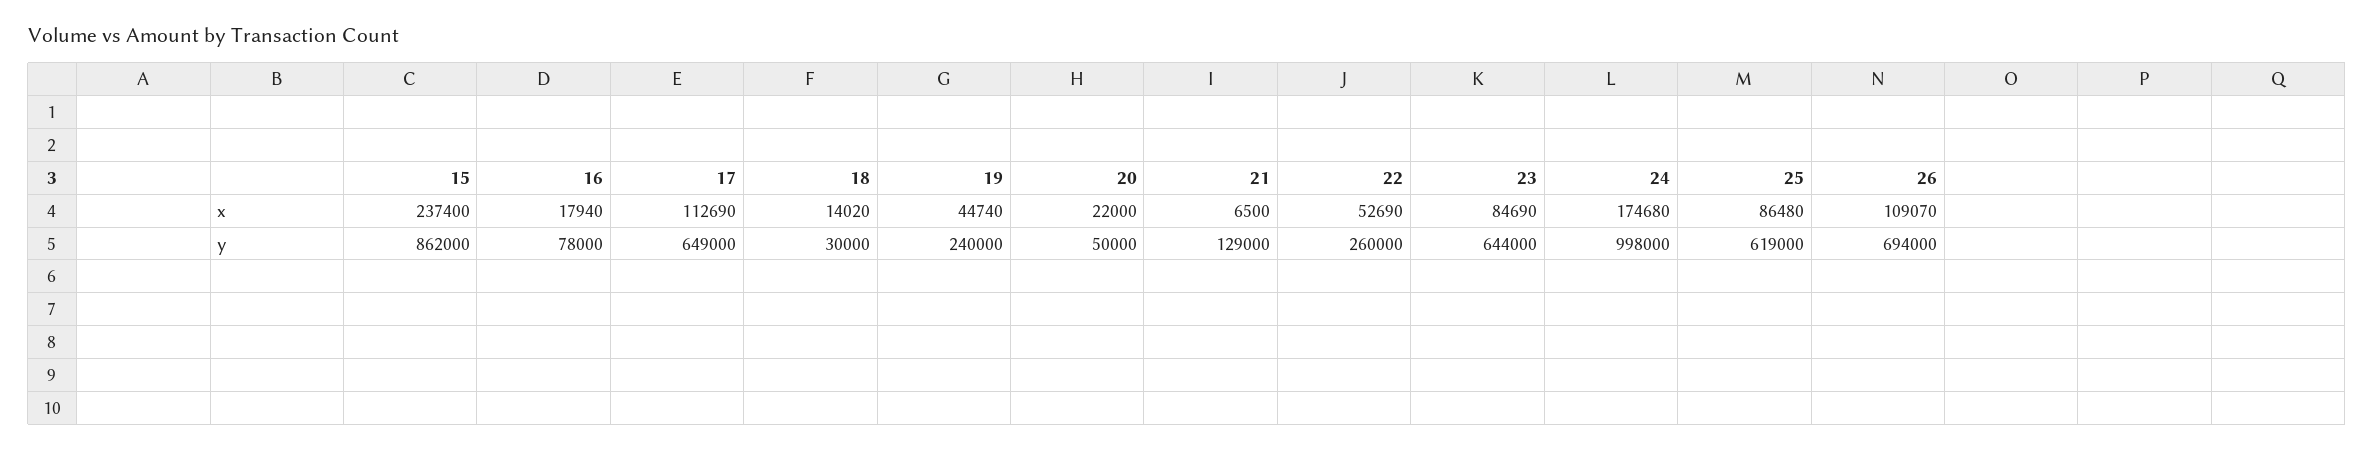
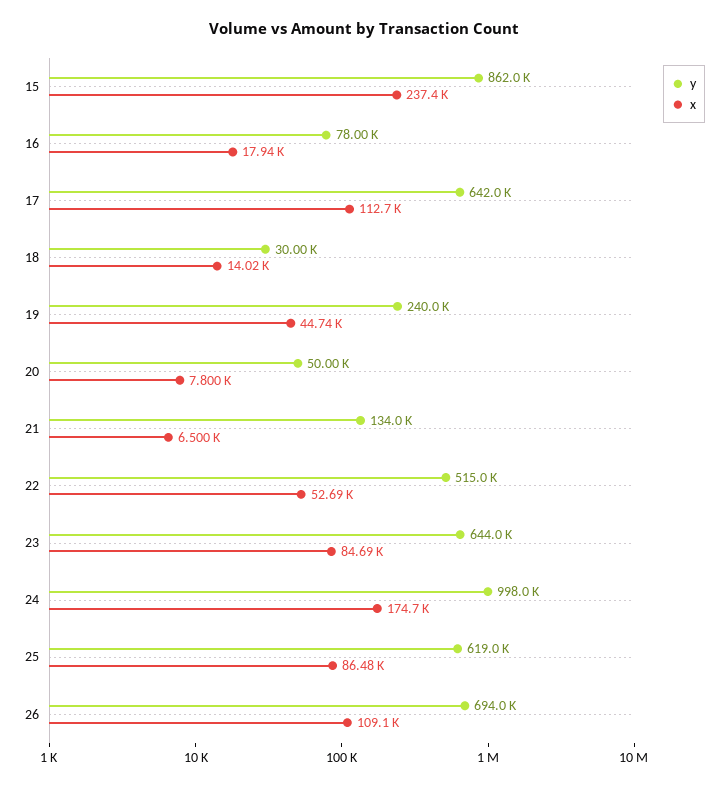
x, 20: 22000 -> 7800
y, 17: 649000 -> 642000
y, 21: 129000 -> 134000
y, 22: 260000 -> 515000

